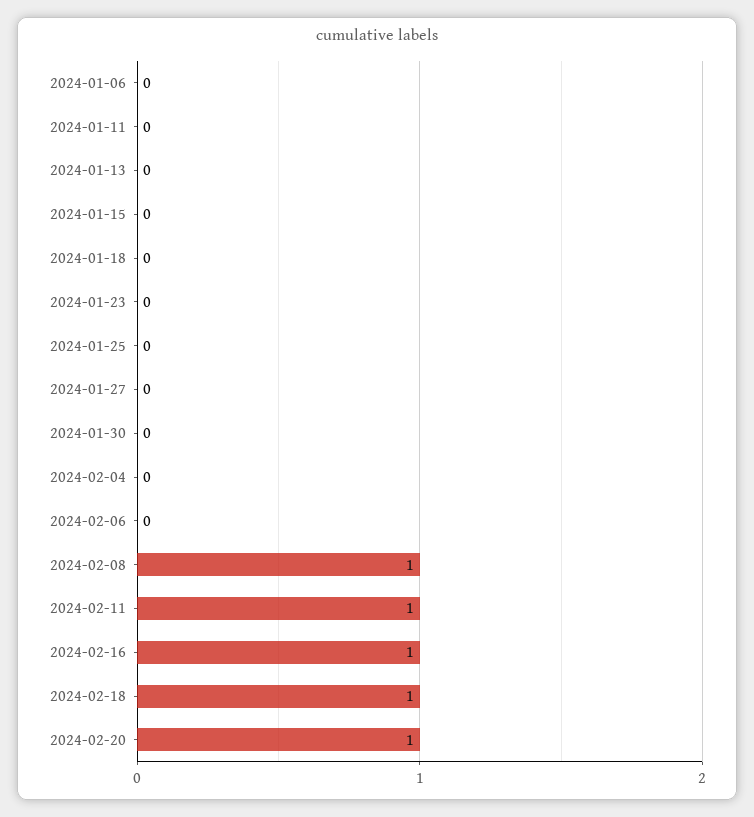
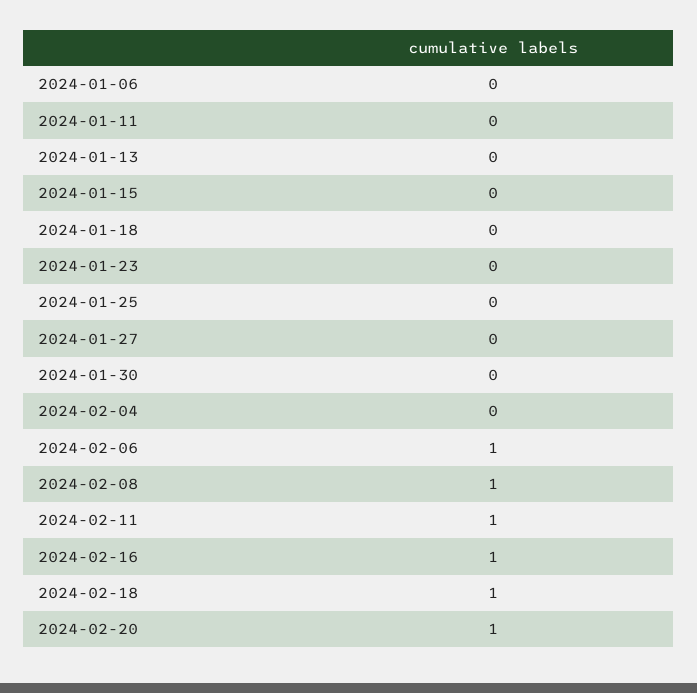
2024-02-06: 0 -> 1

